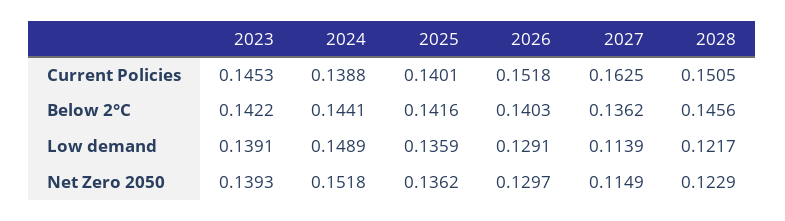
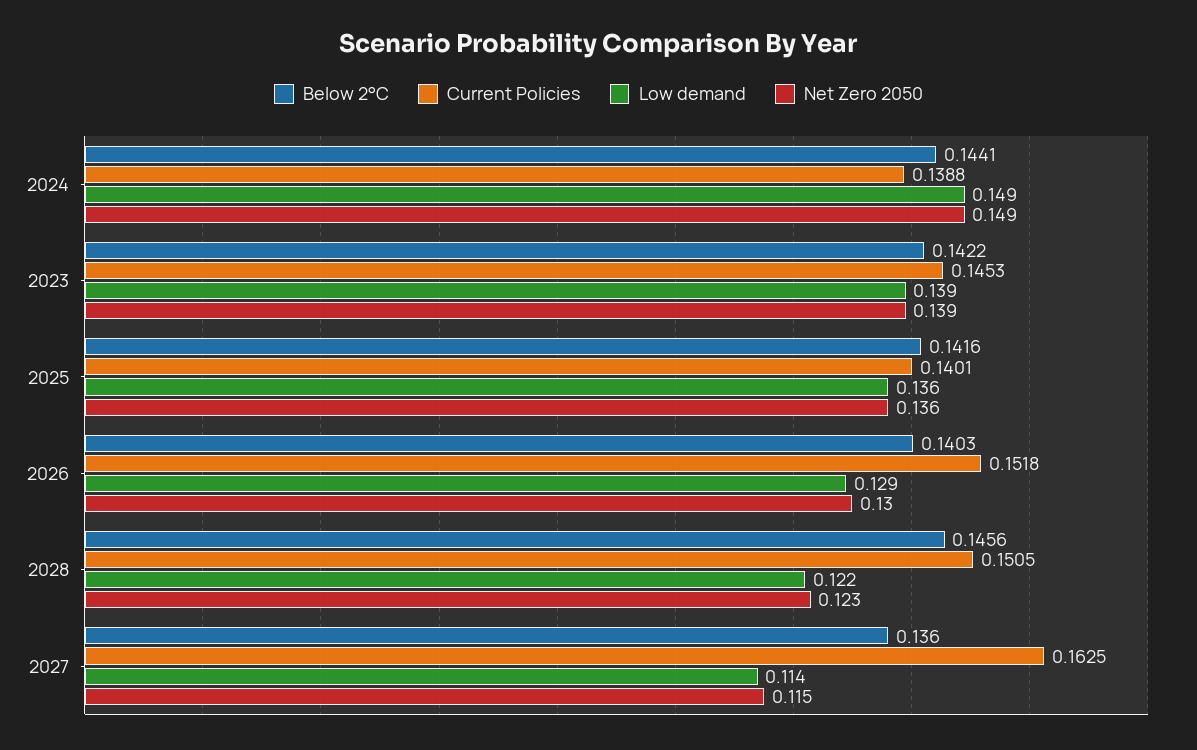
Below 2°C, 2027: 0.1362 -> 0.136
Net Zero 2050, 2024: 0.1518 -> 0.149

